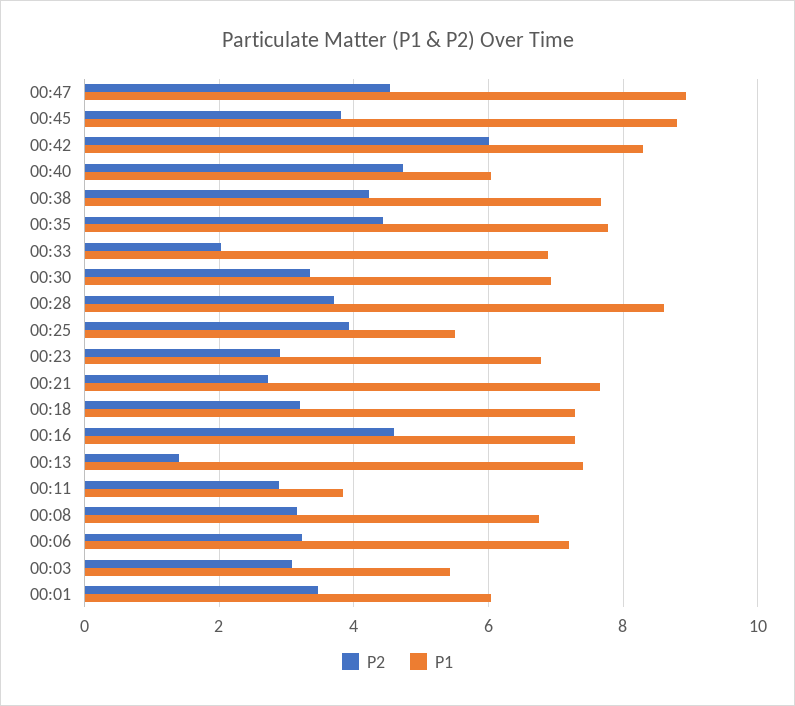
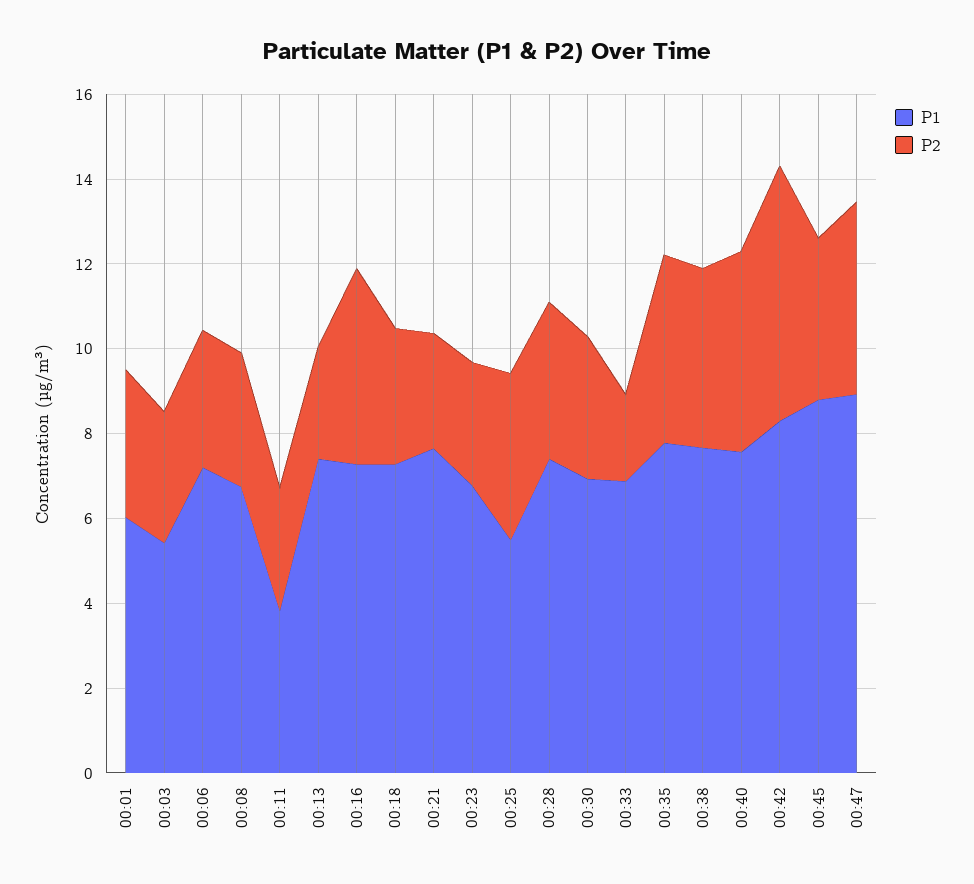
P1, 00:40: 6 -> 7.5
P1, 00:28: 8.6 -> 7.5
P2, 00:13: 1.4 -> 2.5

